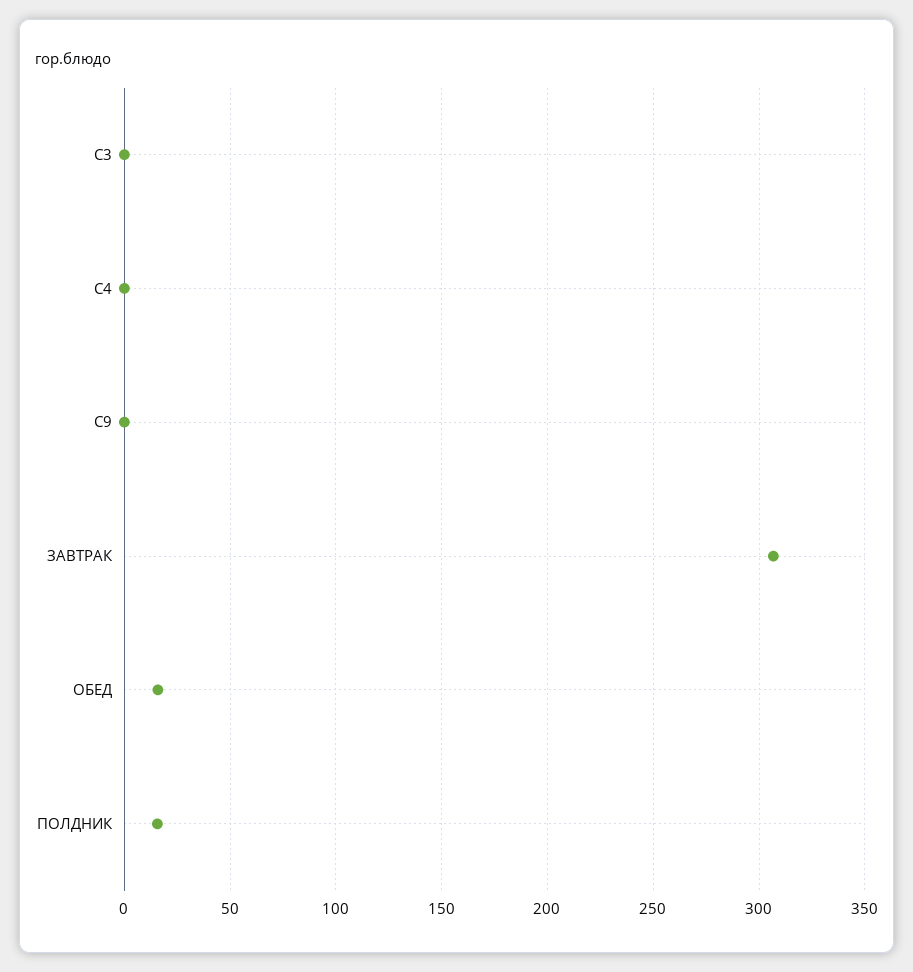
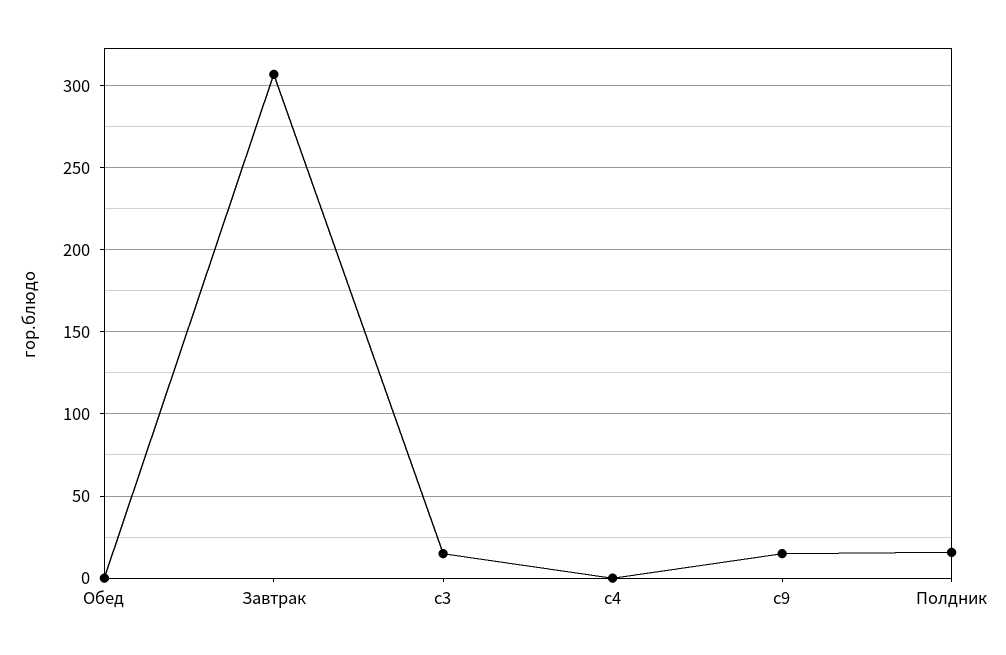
C3: 0 -> 15
C9: 0 -> 15
ОБЕД: 15 -> 0

